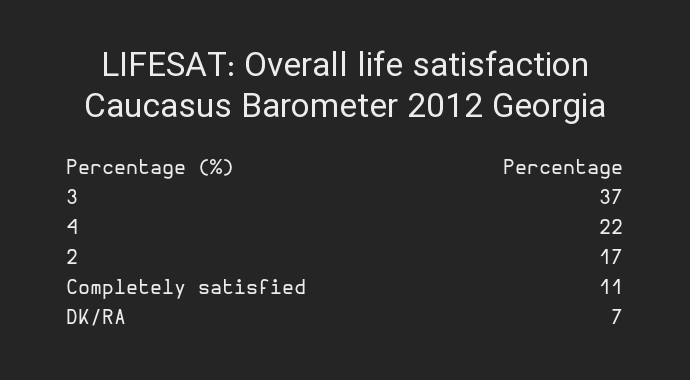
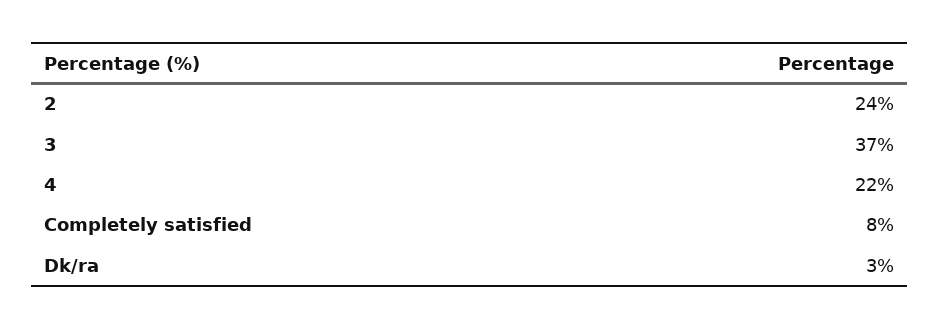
2: 17 -> 24
Completely satisfied: 11 -> 8
DK/RA: 7 -> 3

